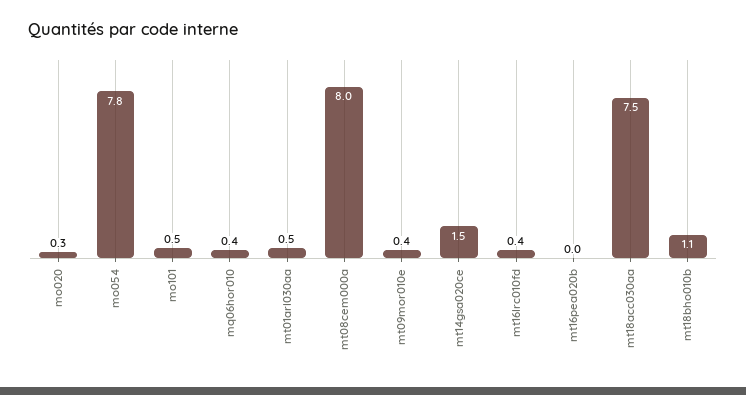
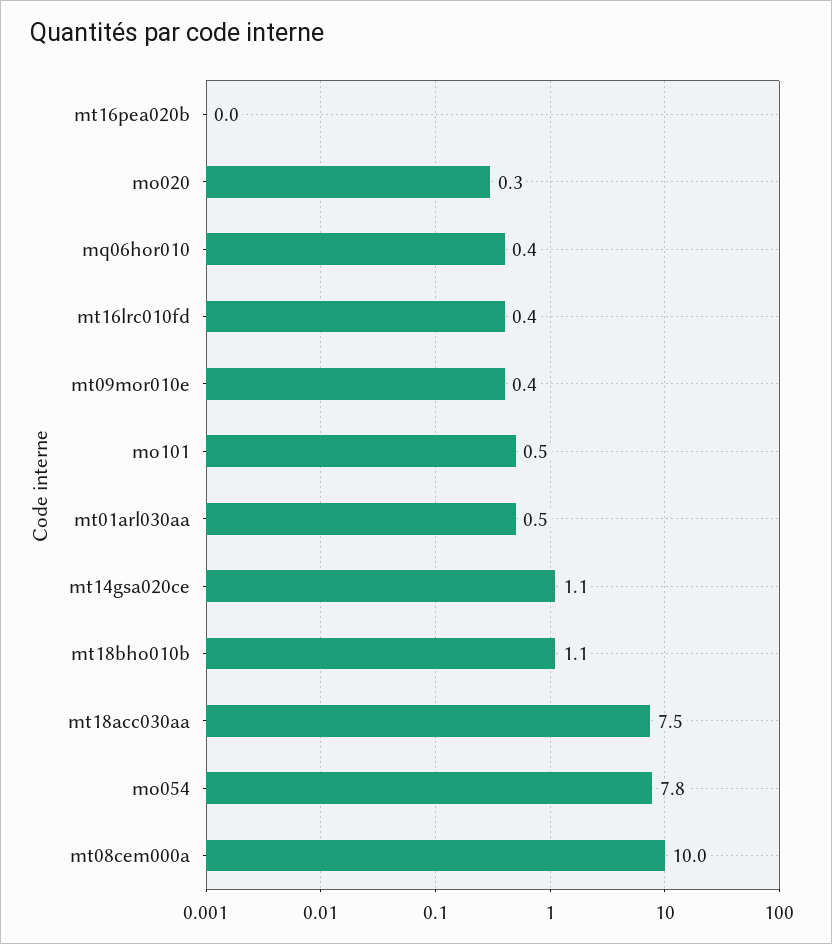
mt08cem000a: 8 -> 10
mt14gsa020ce: 1.5 -> 1.1

